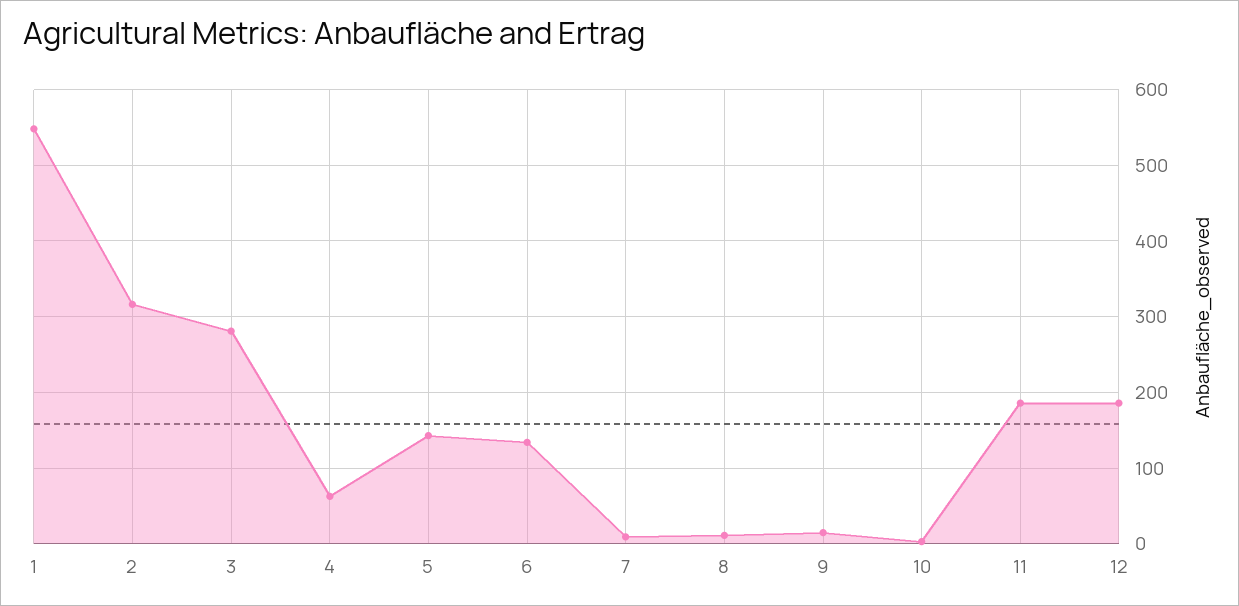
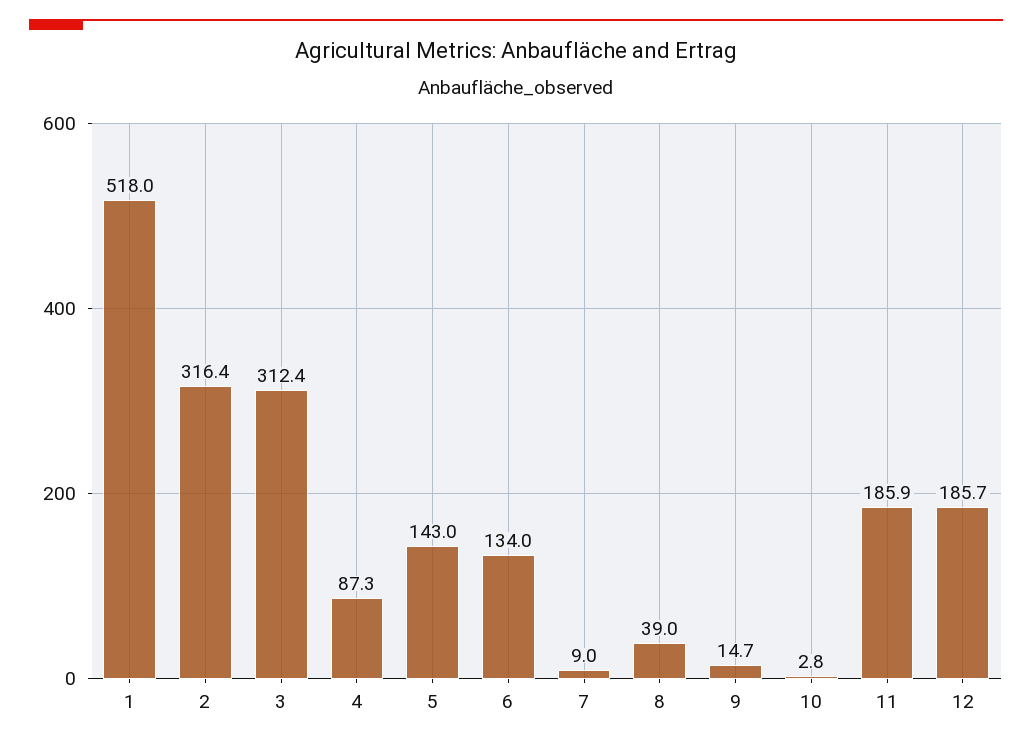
1: 550 -> 518
3: 280 -> 312.4
4: 60 -> 87.3
8: 10 -> 39

